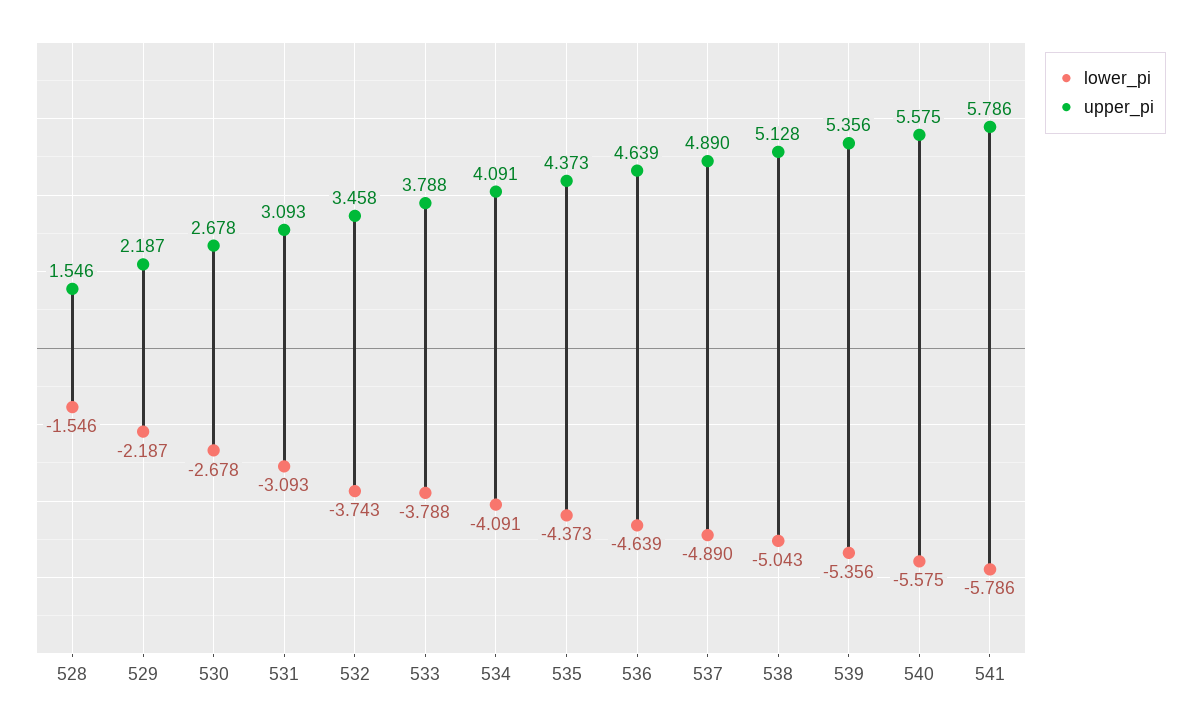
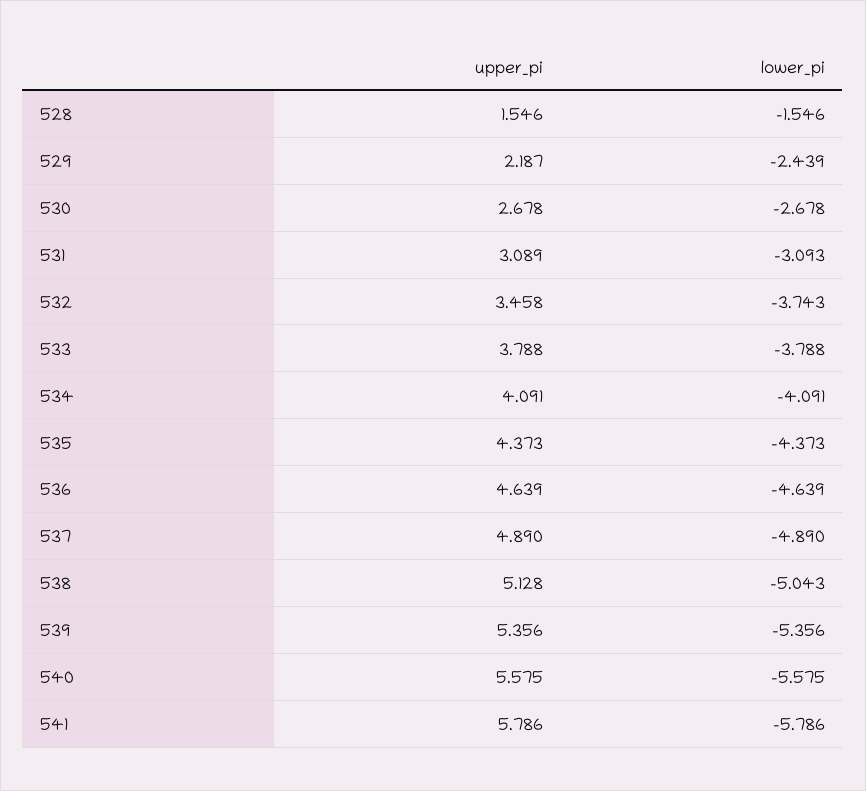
lower_pi, 529: -2.187 -> -2.439
upper_pi, 531: 3.093 -> 3.089

